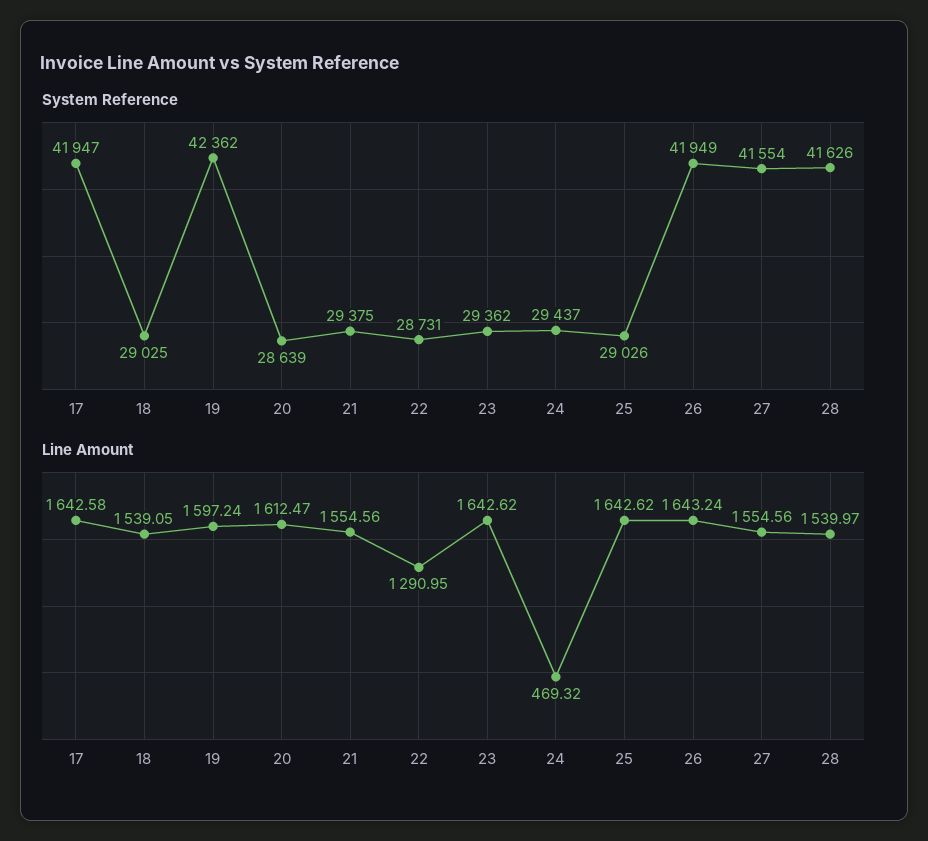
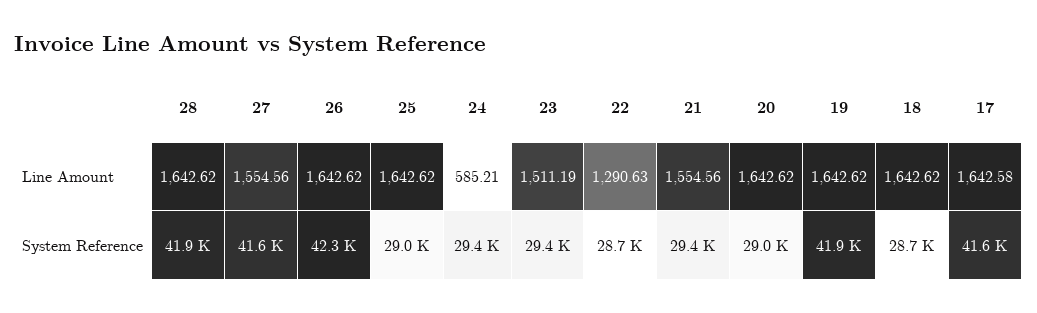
System Reference, 17: 41947 -> 41600
System Reference, 18: 29025 -> 28700
System Reference, 19: 42362 -> 41900
System Reference, 20: 28639 -> 29000
System Reference, 26: 41949 -> 42300
System Reference, 28: 41626 -> 41900
Line Amount, 18: 1539.05 -> 1642.62
Line Amount, 19: 1597.24 -> 1642.62
Line Amount, 20: 1612.47 -> 1642.62
Line Amount, 22: 1290.95 -> 1290.63
Line Amount, 23: 1642.62 -> 1511.19
Line Amount, 24: 469.32 -> 585.21
Line Amount, 26: 1643.24 -> 1642.62
Line Amount, 28: 1539.97 -> 1642.62

